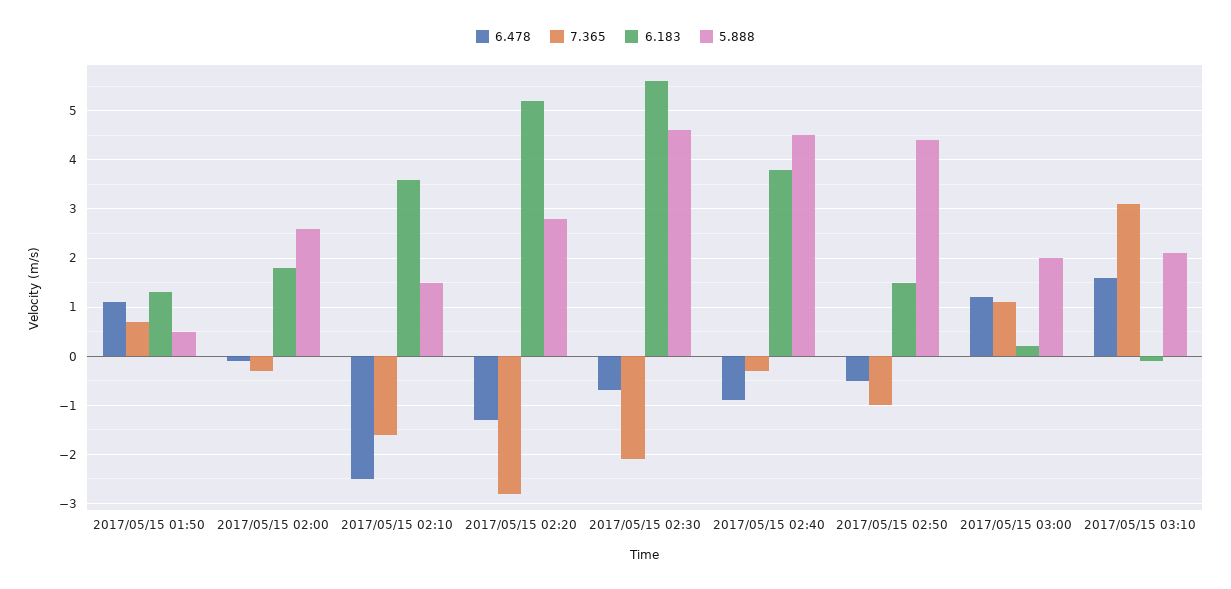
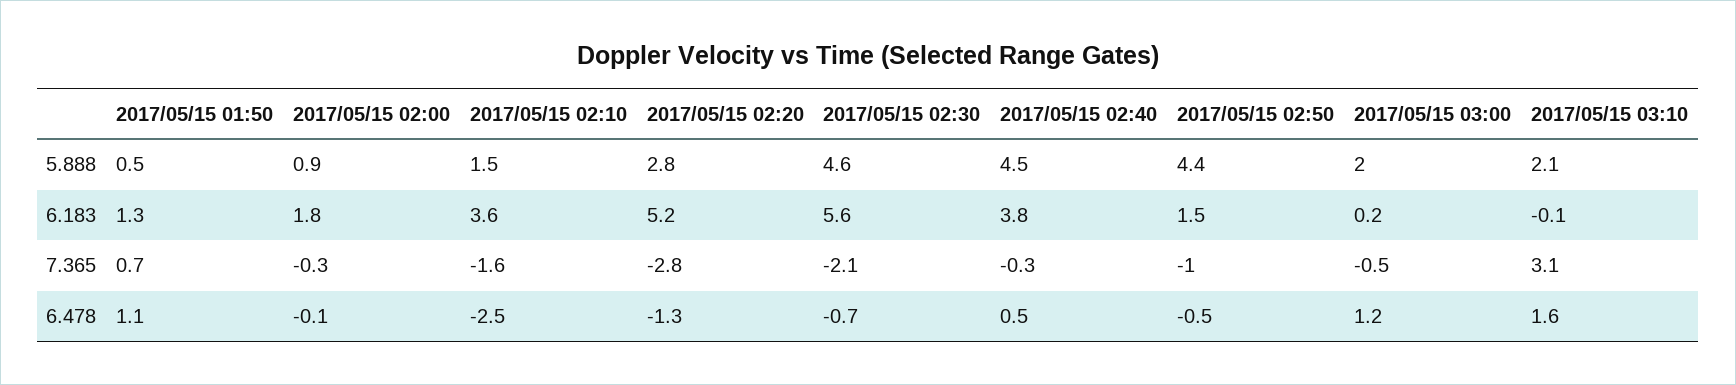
5.888, 2017/05/15 02:00: 2.5 -> 0.9
6.478, 2017/05/15 02:40: -1 -> 0.5
7.365, 2017/05/15 03:00: 1 -> -0.5

